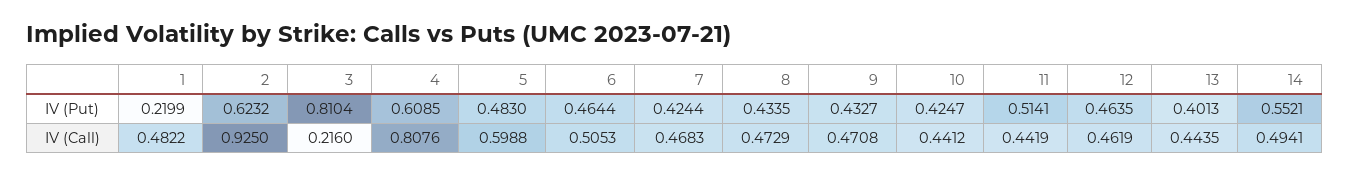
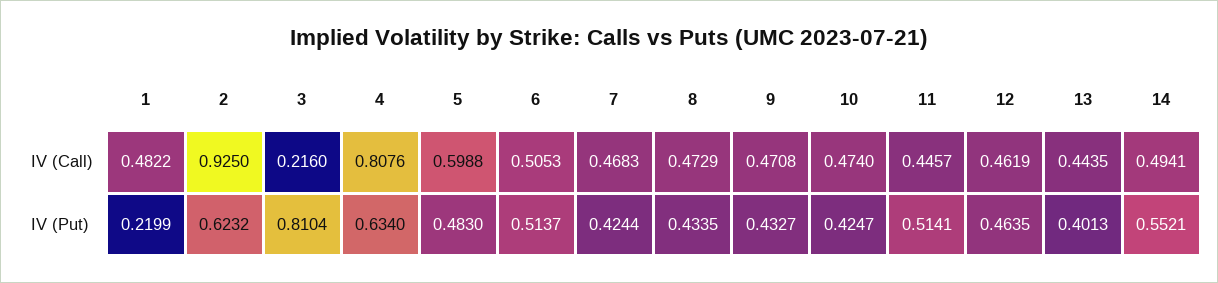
4, IV (Put): 0.6085 -> 0.634
6, IV (Put): 0.4644 -> 0.5137
10, IV (Call): 0.4412 -> 0.474
11, IV (Call): 0.4419 -> 0.4457

